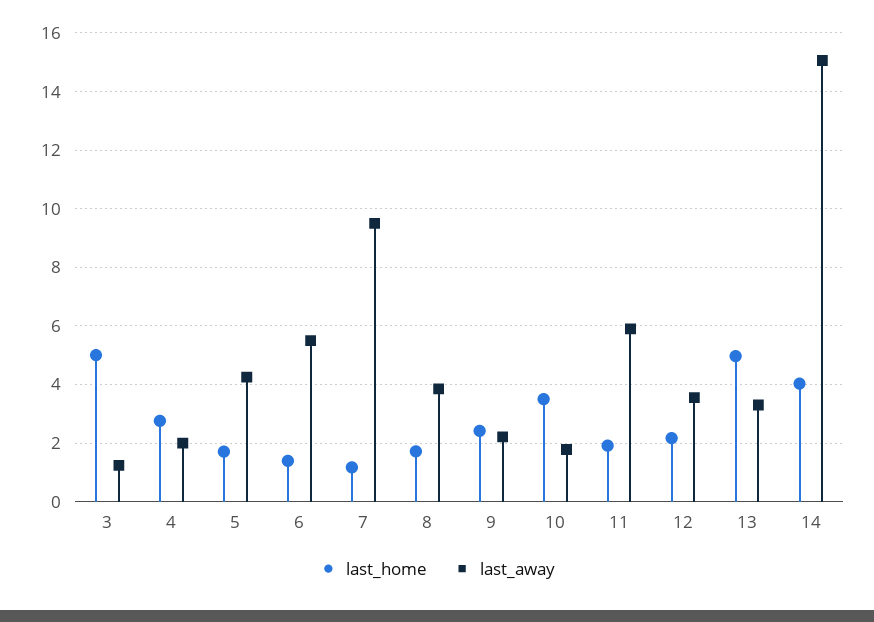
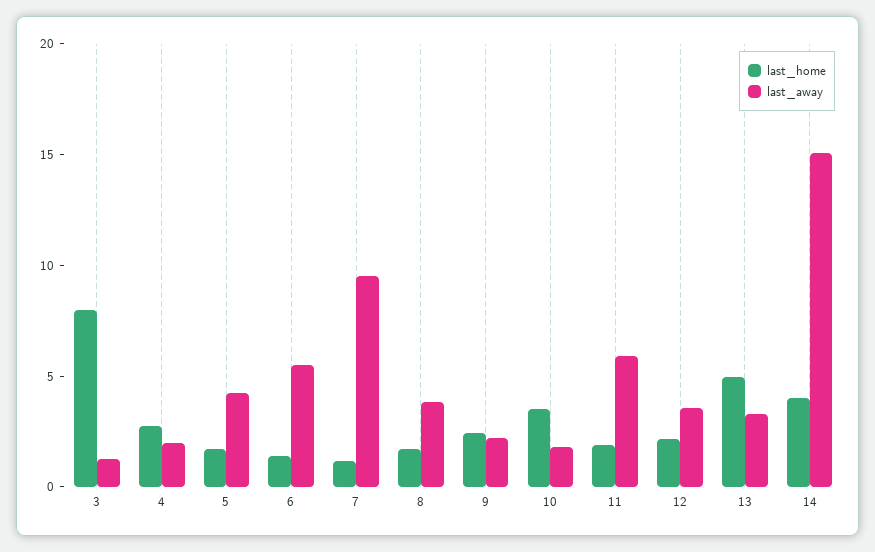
last_home, 3: 5 -> 8

